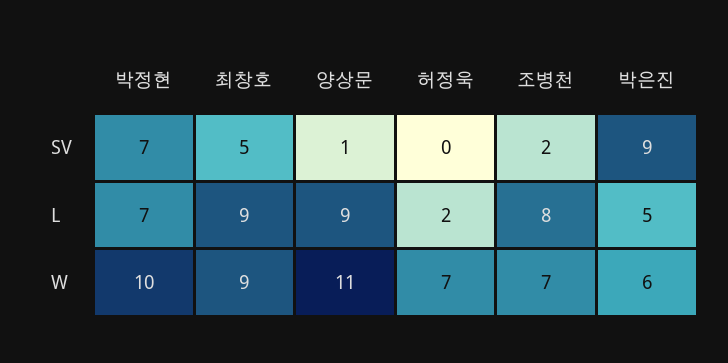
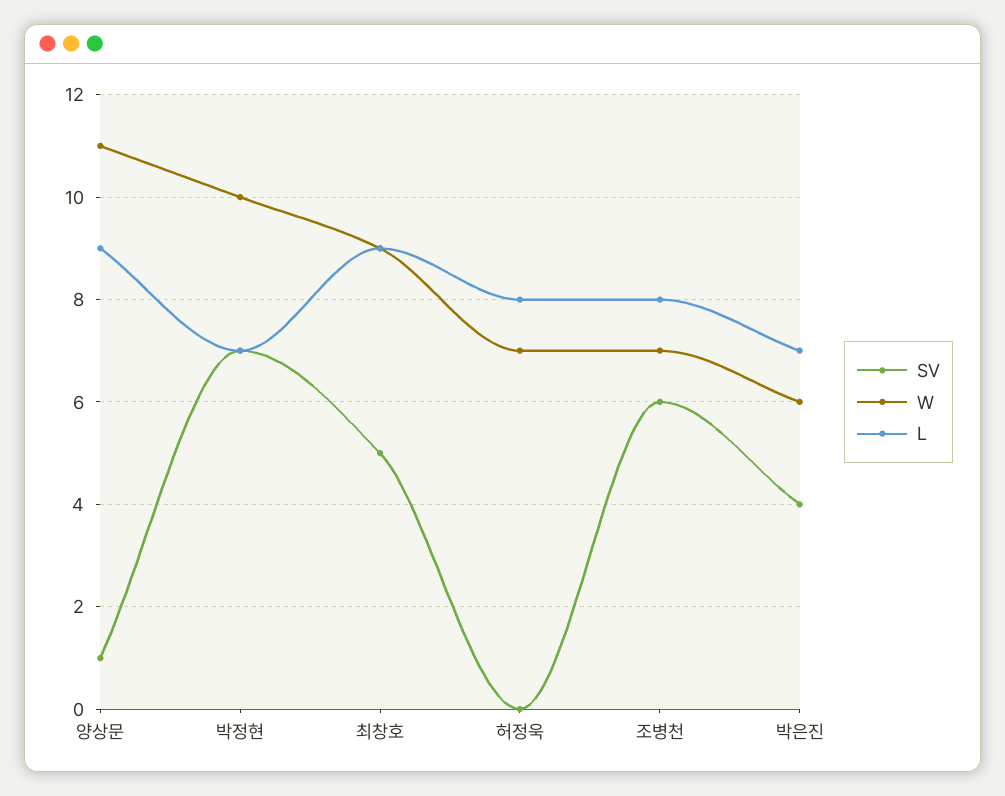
SV, 조병천: 2 -> 6
SV, 박은진: 9 -> 4
L, 허정욱: 2 -> 8
L, 박은진: 5 -> 7

